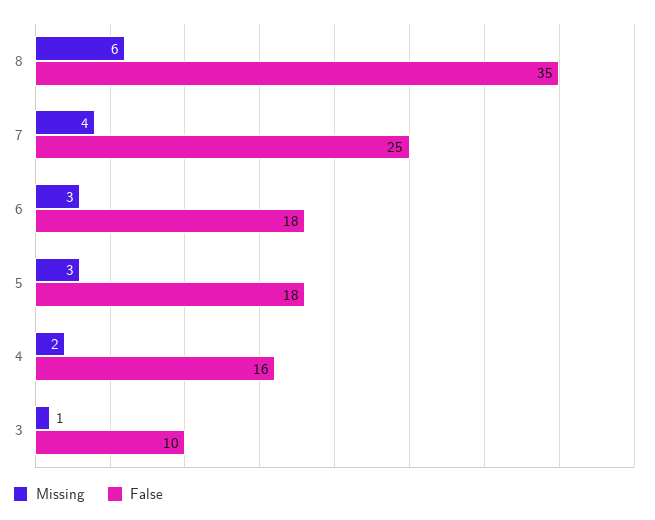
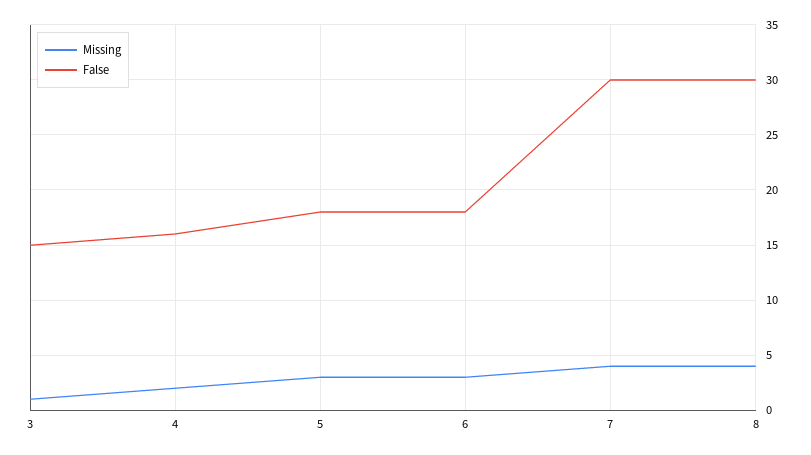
Missing, 8: 6 -> 4
False, 8: 35 -> 30
False, 7: 25 -> 30
False, 3: 10 -> 15

